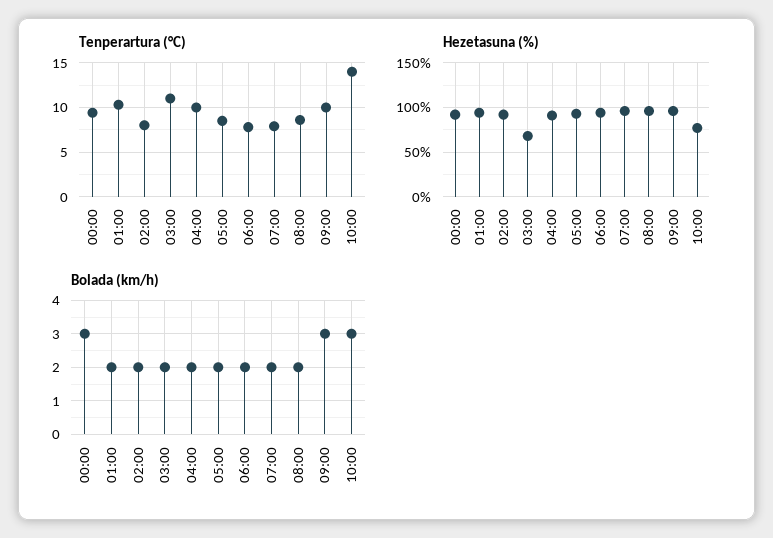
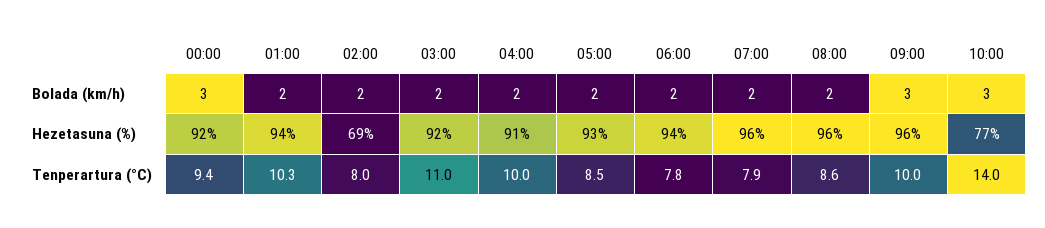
Hezetasuna (%), 02:00: 90 -> 69
Hezetasuna (%), 03:00: 70 -> 92

